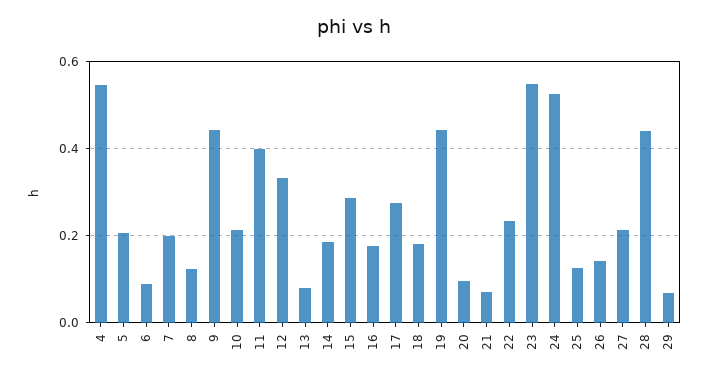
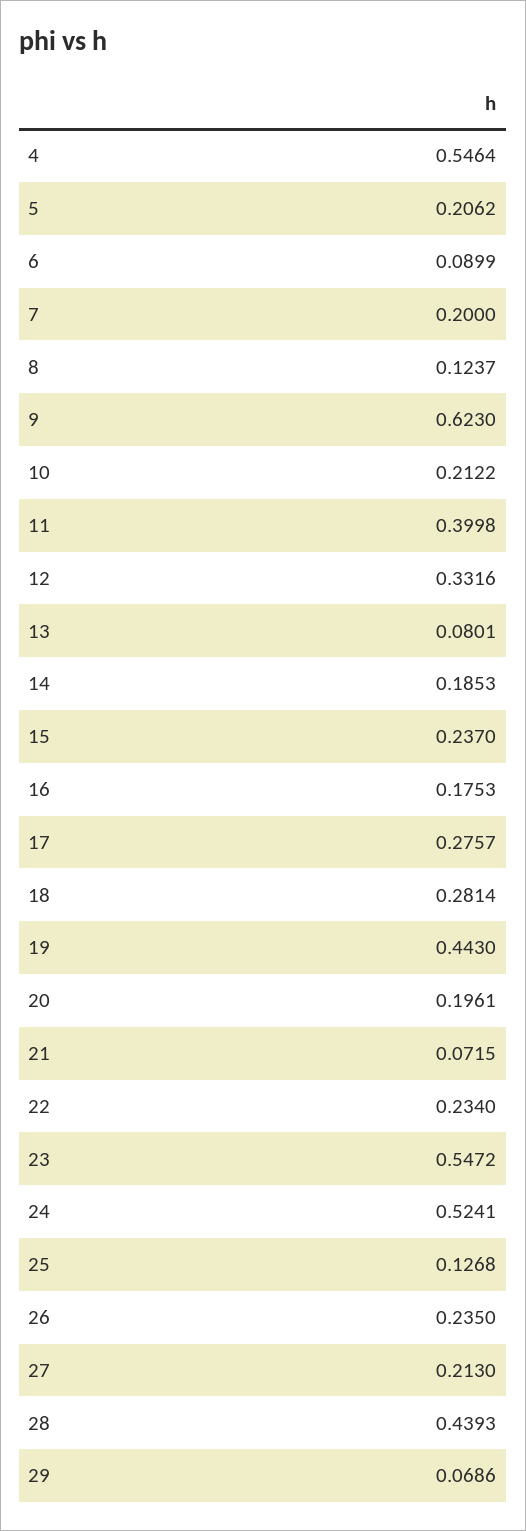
9: 0.44 -> 0.623
15: 0.28 -> 0.237
18: 0.18 -> 0.2814
20: 0.1 -> 0.1961
26: 0.14 -> 0.235

